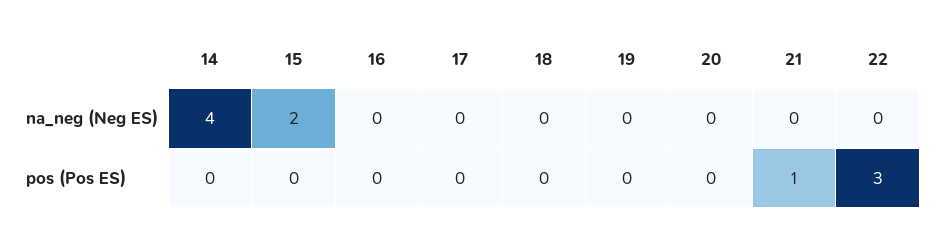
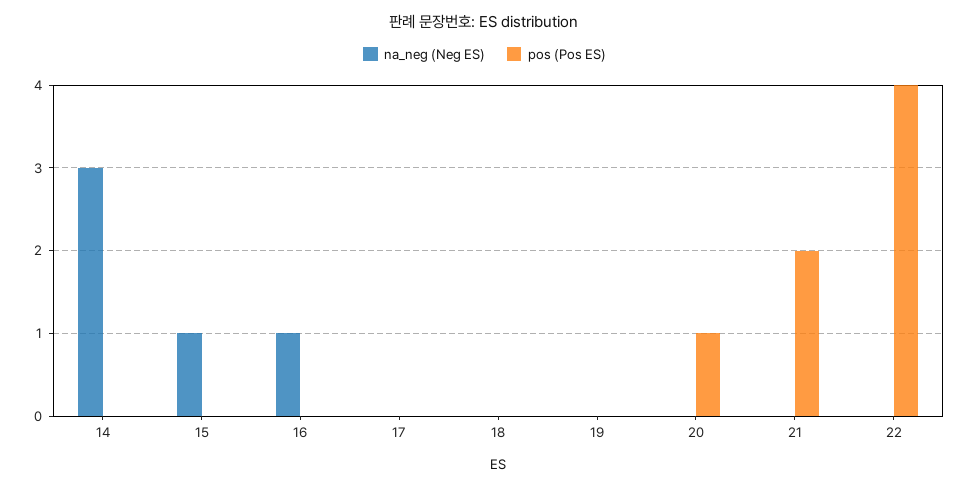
na_neg (Neg ES), 14: 4 -> 3
na_neg (Neg ES), 15: 2 -> 1
na_neg (Neg ES), 16: 0 -> 1
pos (Pos ES), 20: 0 -> 1
pos (Pos ES), 21: 1 -> 2
pos (Pos ES), 22: 3 -> 4

